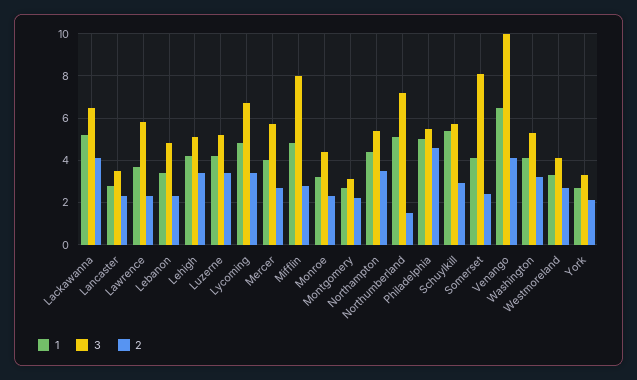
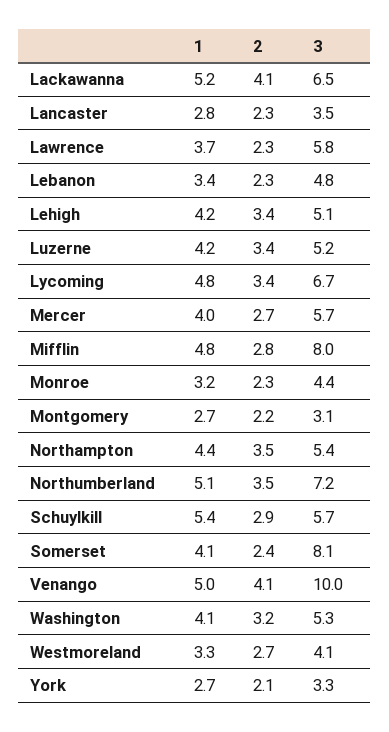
2, Northumberland: 1.5 -> 3.5
1, Philadelphia: 5 -> none
3, Philadelphia: 5.5 -> none
2, Philadelphia: 4.5 -> none
1, Venango: 6.5 -> 5

